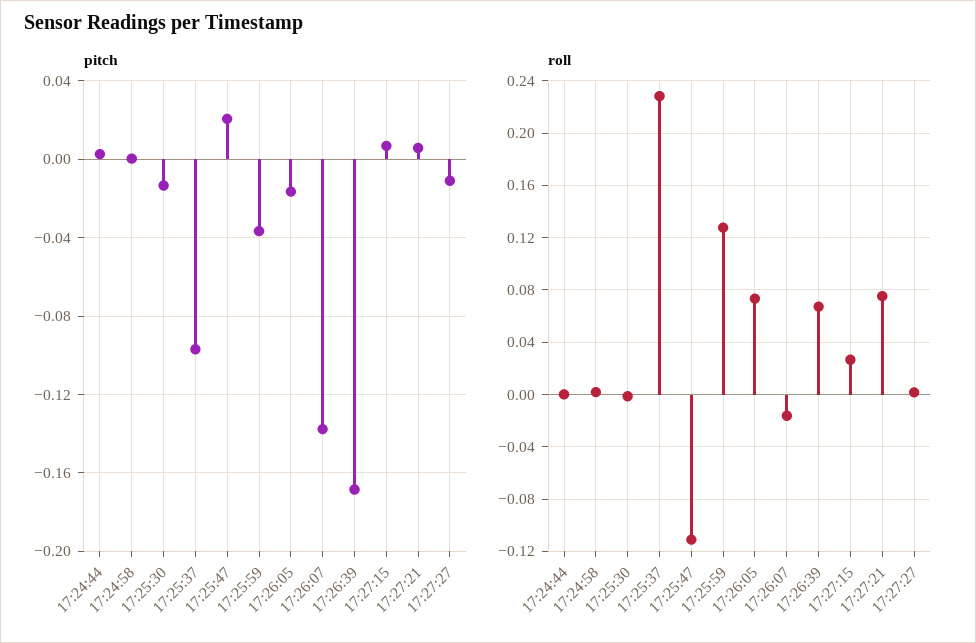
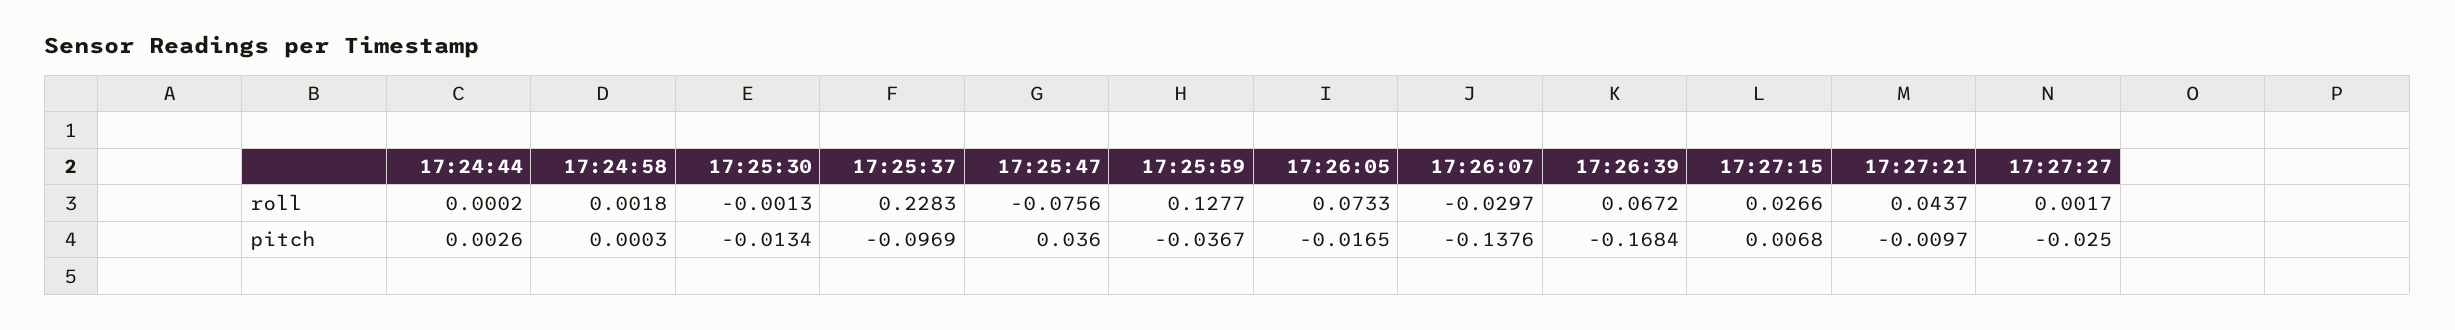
pitch, 17:25:47: 0.02 -> 0.036
pitch, 17:27:21: 0.005 -> -0.0097
pitch, 17:27:27: -0.01 -> -0.025
roll, 17:25:47: -0.11 -> -0.0756
roll, 17:26:07: -0.015 -> -0.0297
roll, 17:27:21: 0.075 -> 0.0437

